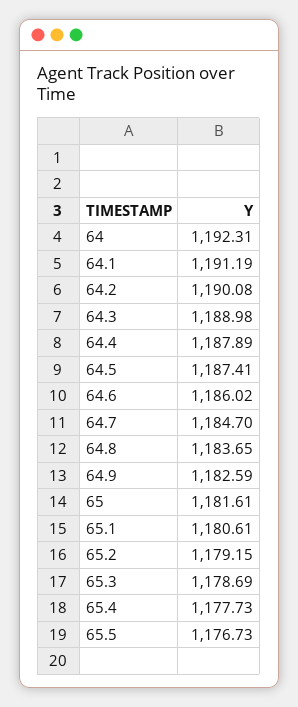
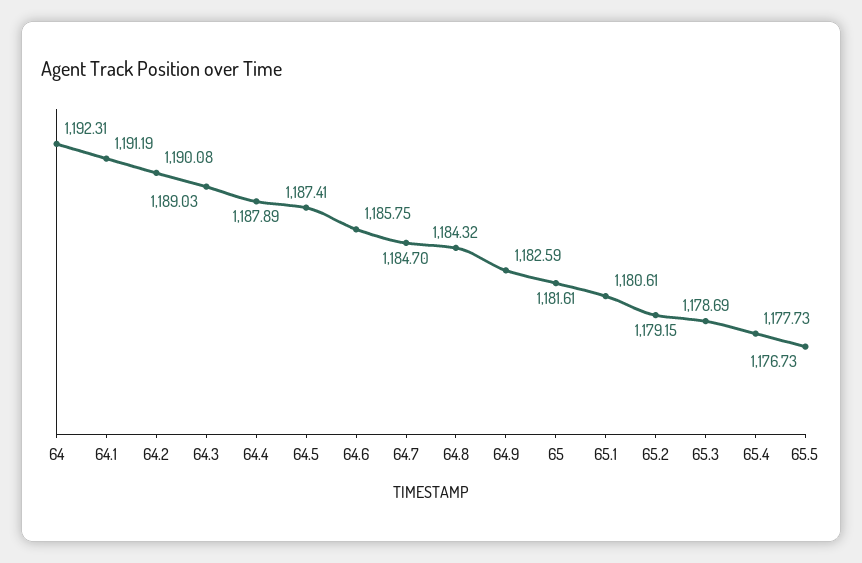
64.3: 1188.98 -> 1189.03
64.6: 1186.02 -> 1185.75
64.8: 1183.65 -> 1184.32

